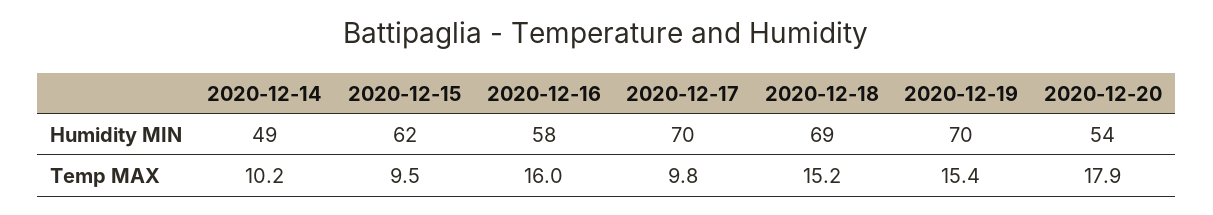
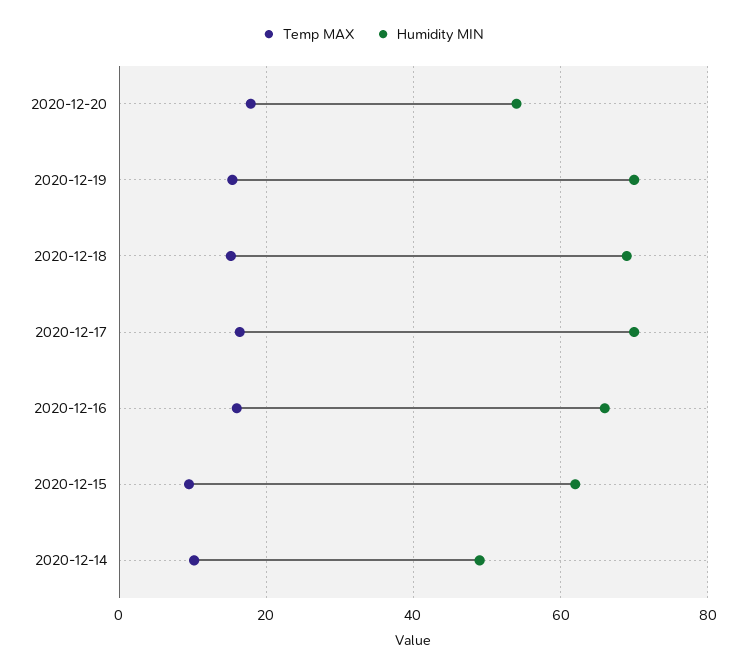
Humidity MIN, 2020-12-16: 58 -> 66
Temp MAX, 2020-12-17: 9.8 -> 16

